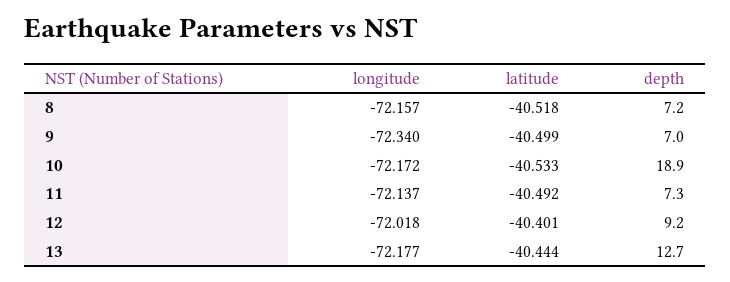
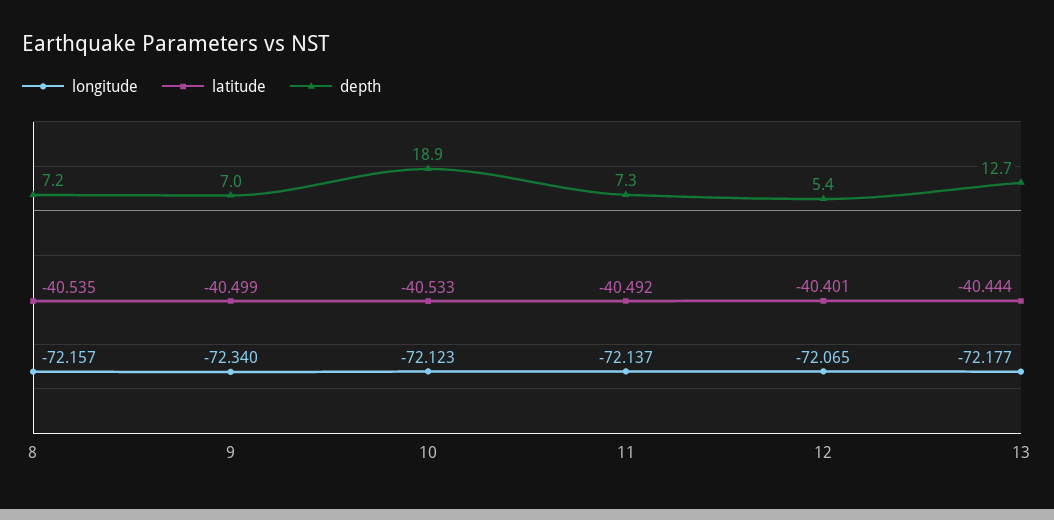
latitude, 8: -40.518 -> -40.535
longitude, 10: -72.172 -> -72.123
longitude, 12: -72.018 -> -72.065
depth, 12: 9.2 -> 5.4

